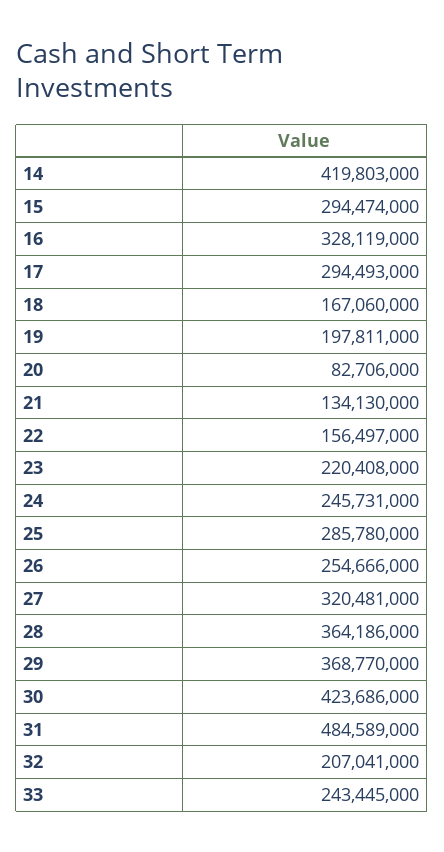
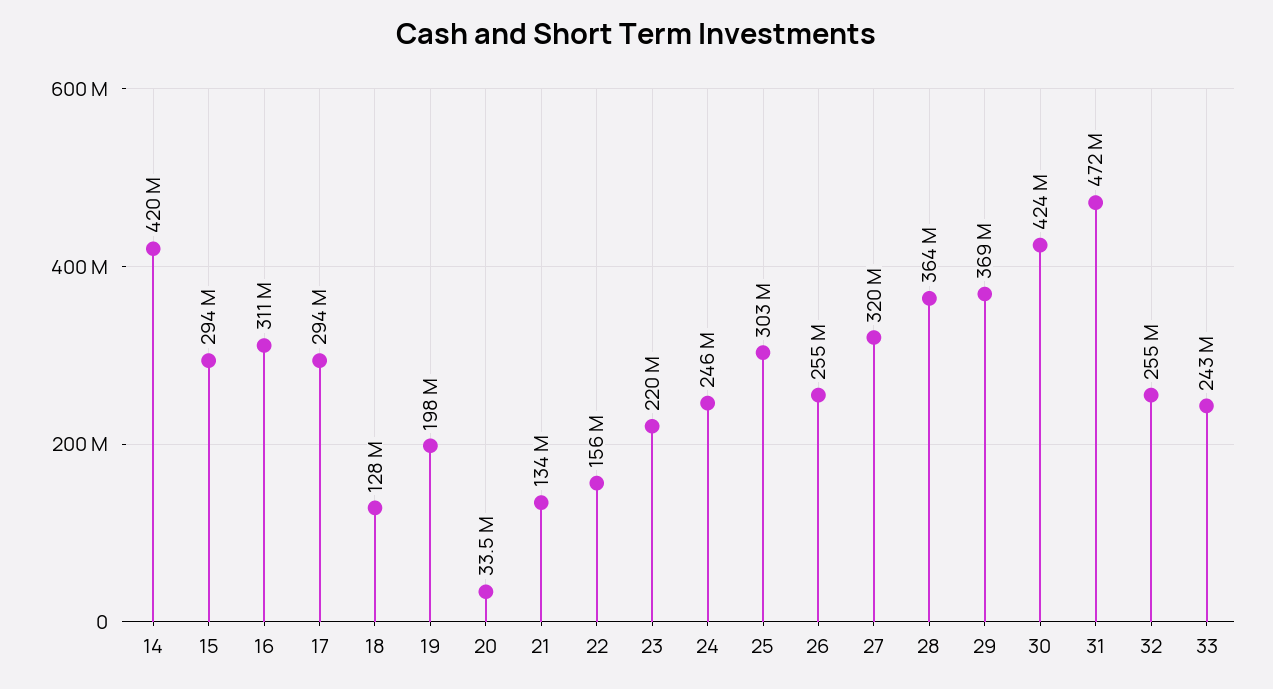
16: 328119000 -> 311000000
18: 167060000 -> 128000000
20: 82706000 -> 33500000
25: 285780000 -> 303000000
31: 484589000 -> 472000000
32: 207041000 -> 255000000

